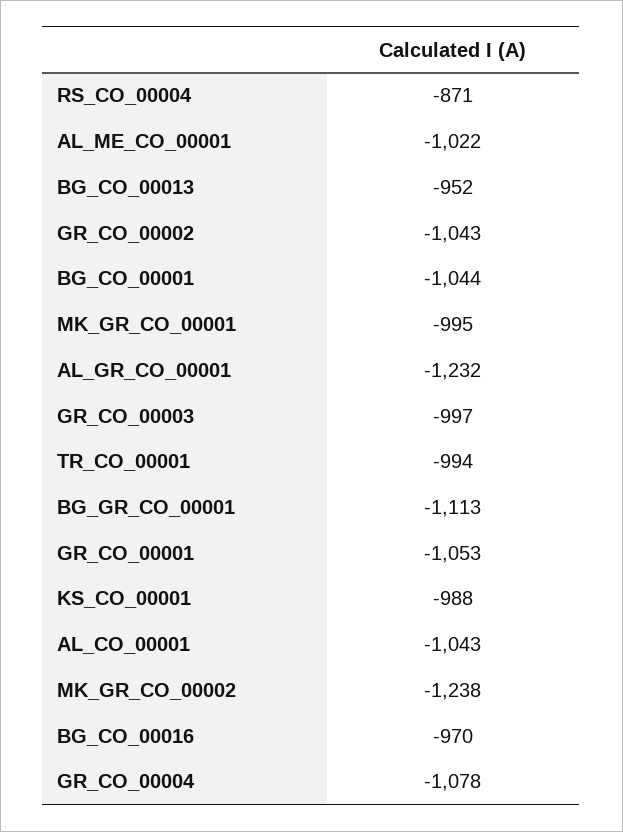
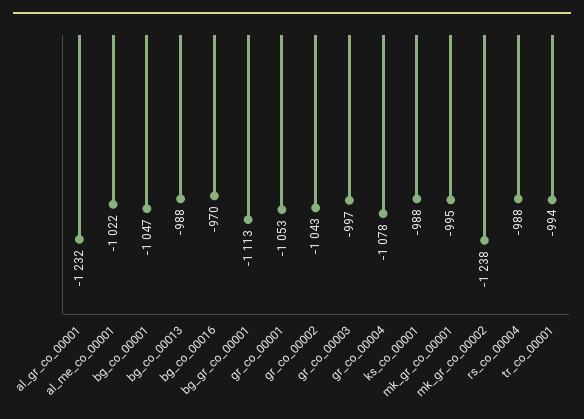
RS_CO_00004: -871 -> -988
BG_CO_00013: -952 -> -988
BG_CO_00001: -1044 -> -1047
AL_CO_00001: -1043 -> none

